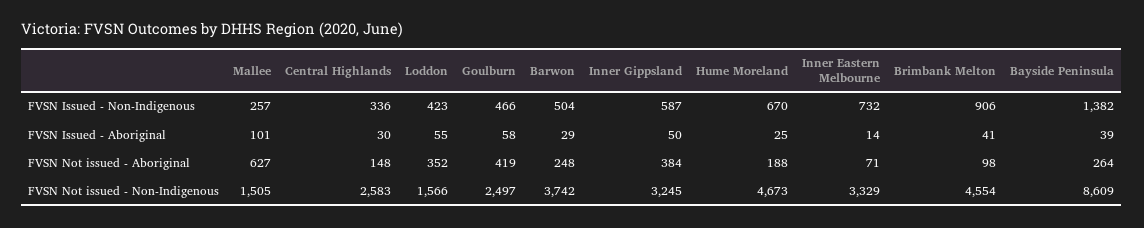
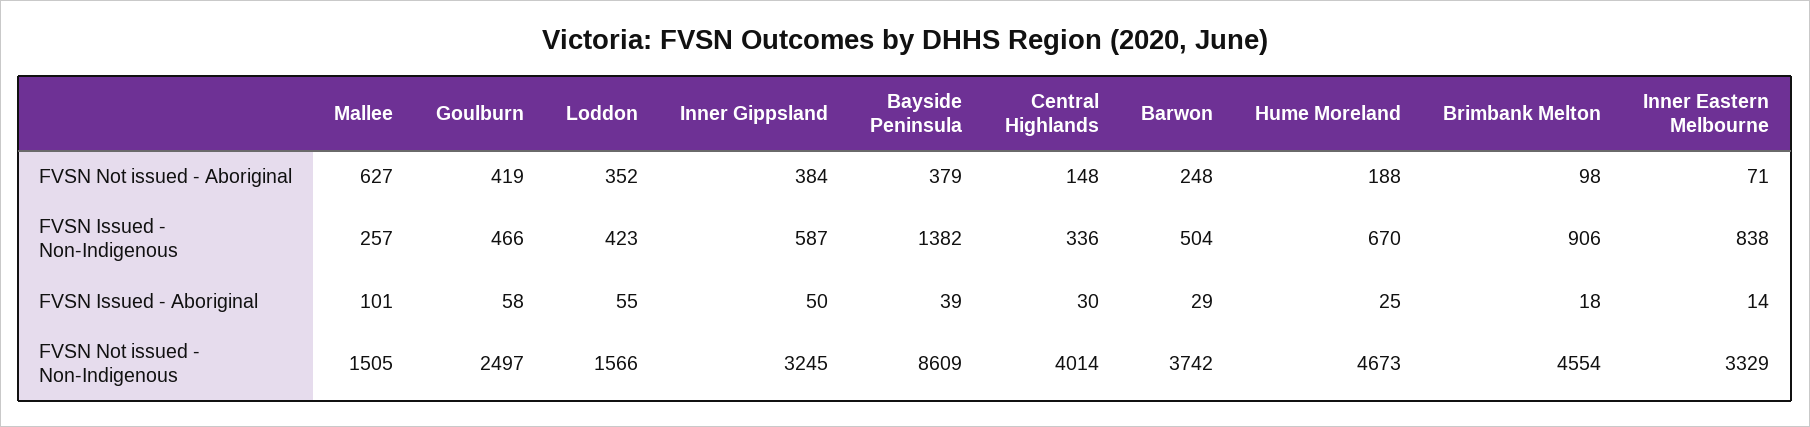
Inner Eastern Melbourne, FVSN Issued - Non-Indigenous: 732 -> 838
Brimbank Melton, FVSN Issued - Aboriginal: 41 -> 18
Bayside Peninsula, FVSN Not issued - Aboriginal: 264 -> 379
Central Highlands, FVSN Not issued - Non-Indigenous: 2583 -> 4014

